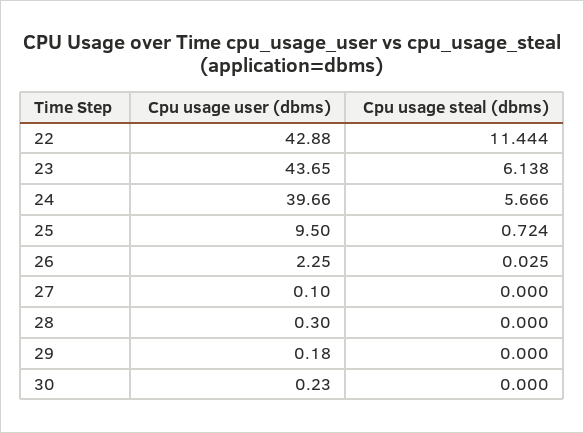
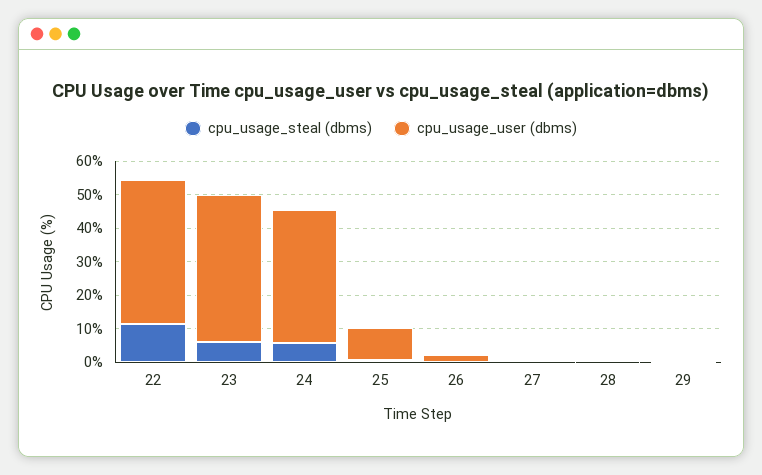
Cpu usage user (dbms), 30: 0.23 -> none
Cpu usage steal (dbms), 30: 0 -> none

